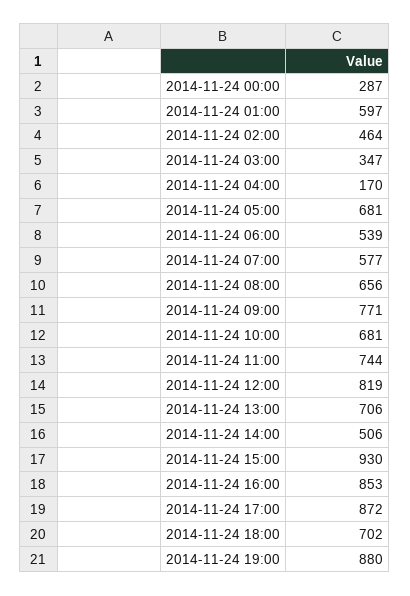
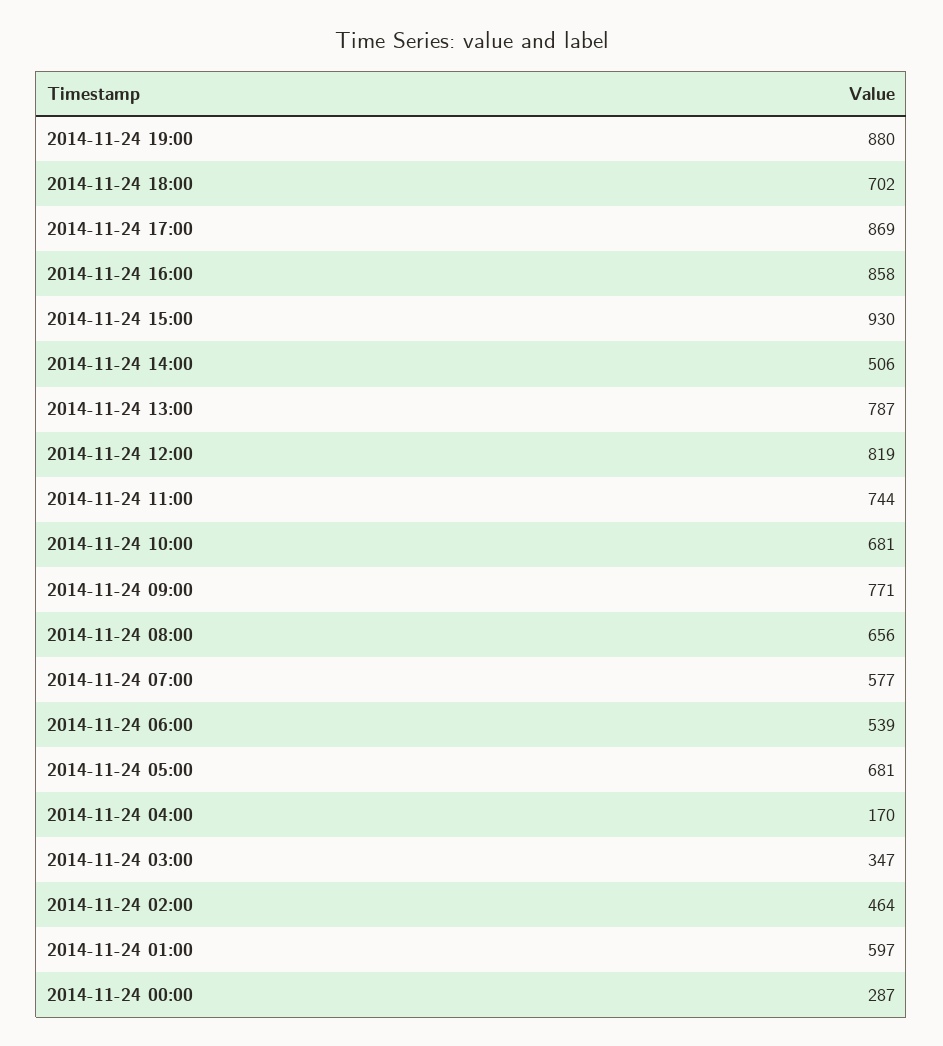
2014-11-24 13:00: 706 -> 787
2014-11-24 16:00: 853 -> 858
2014-11-24 17:00: 872 -> 869

